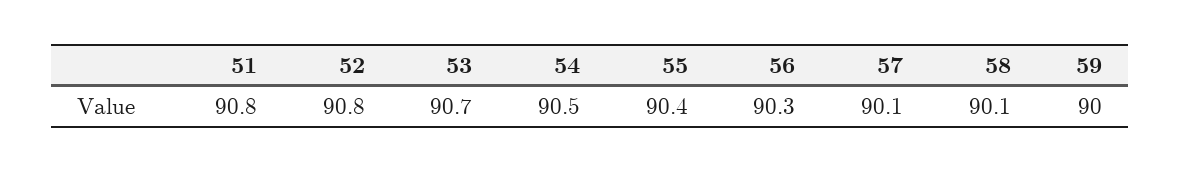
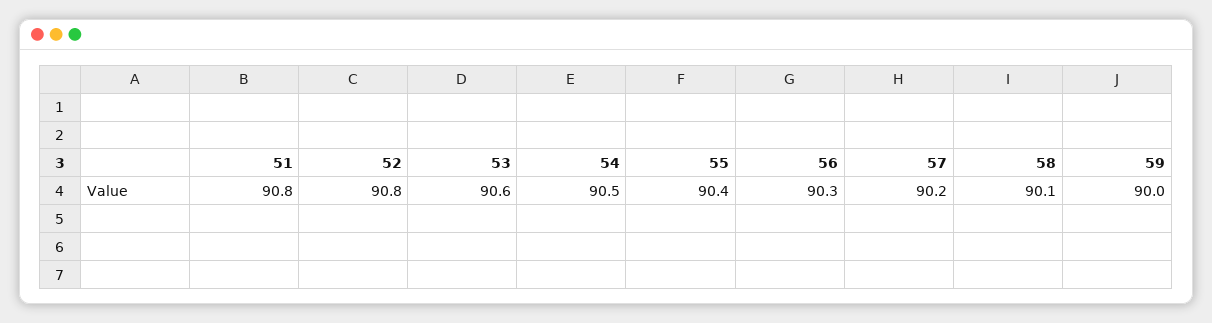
53: 90.7 -> 90.6
57: 90.1 -> 90.2

